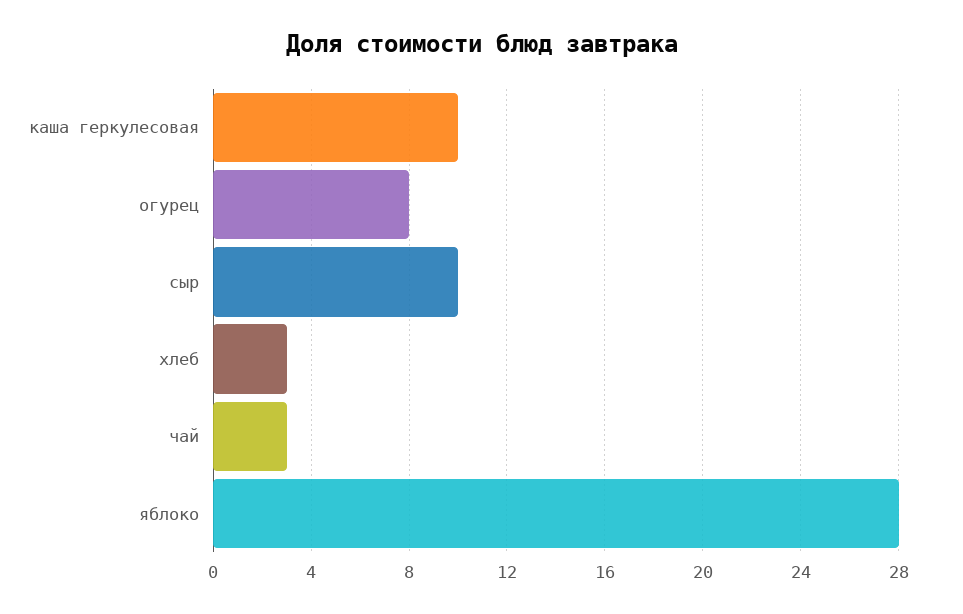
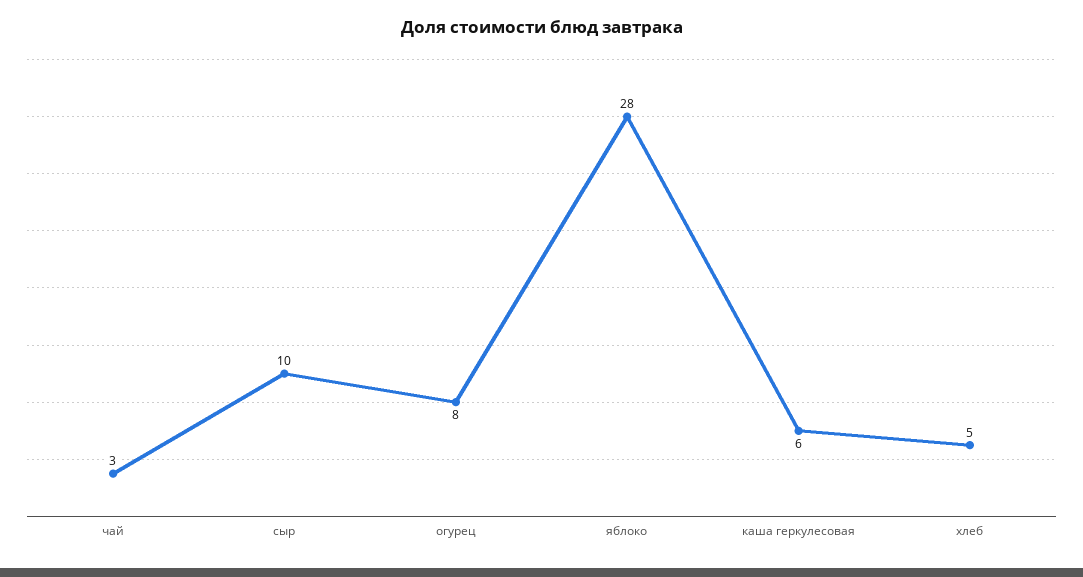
каша геркулесовая: 10 -> 6
хлеб: 3 -> 5

